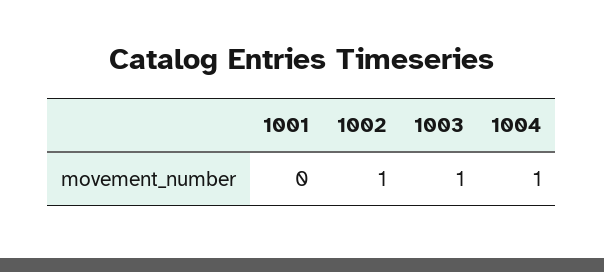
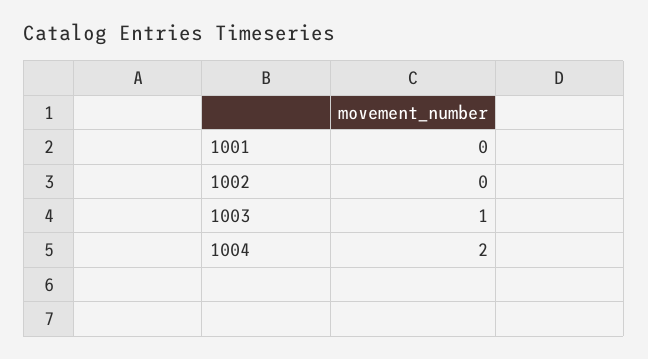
1002: 1 -> 0
1004: 1 -> 2

